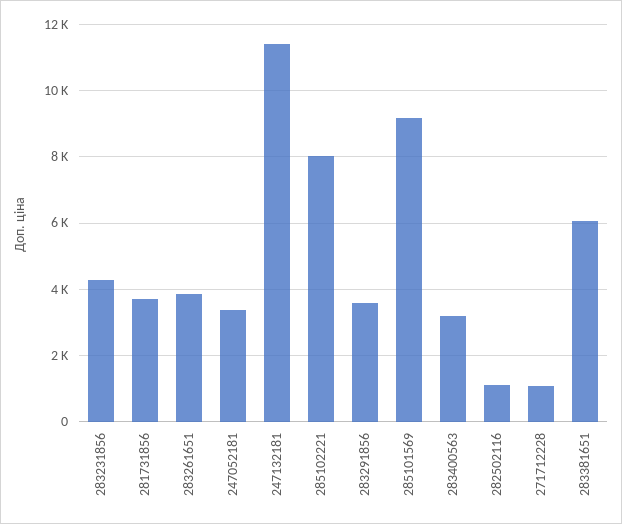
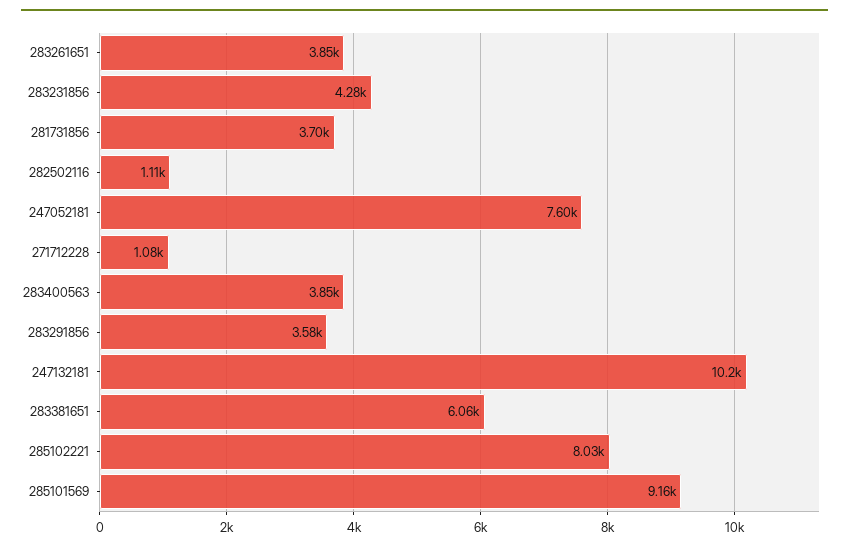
247052181: 3400 -> 7600
247132181: 11400 -> 10200
283400563: 3200 -> 3850

